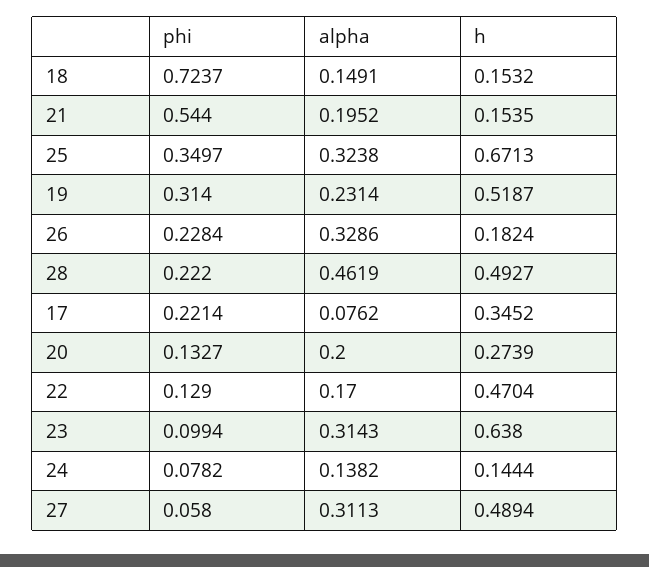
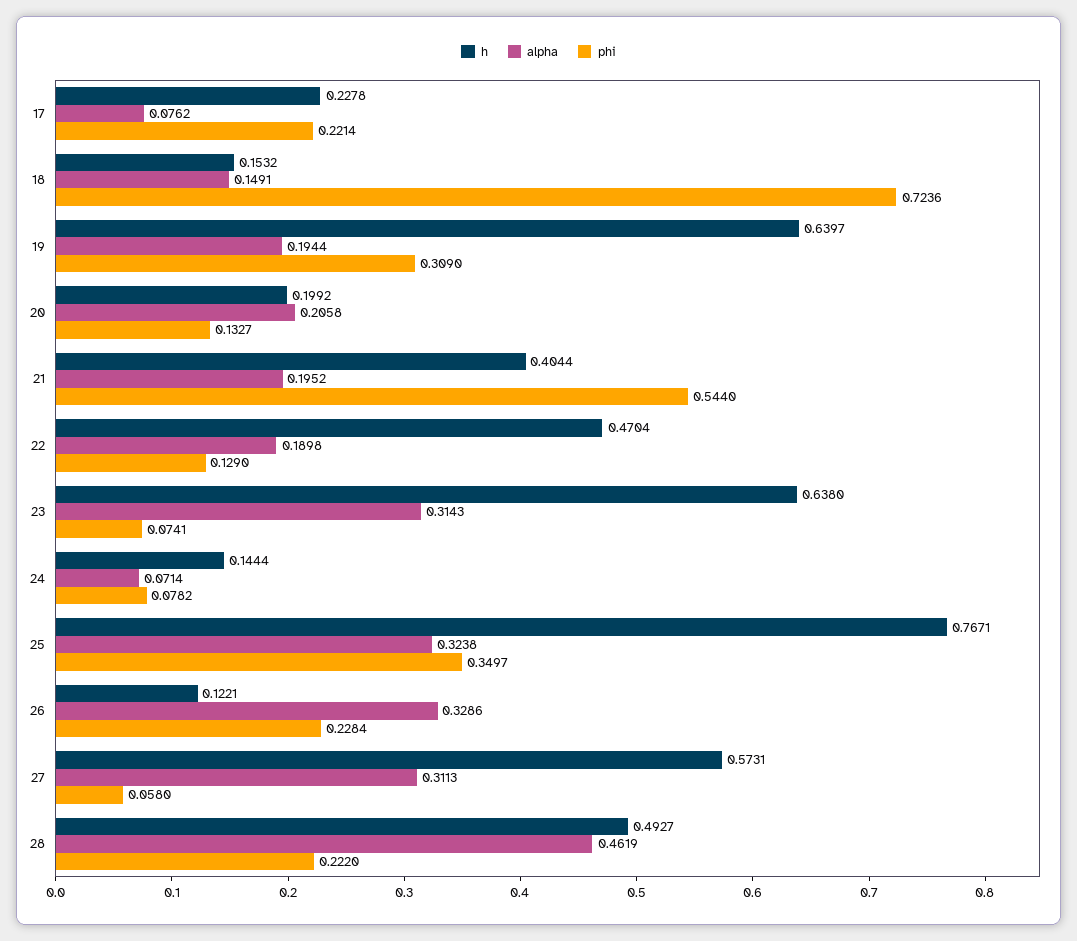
phi, 18: 0.7237 -> 0.7236
h, 21: 0.1535 -> 0.4044
h, 25: 0.6713 -> 0.7671
phi, 19: 0.314 -> 0.309
alpha, 19: 0.2314 -> 0.1944
h, 19: 0.5187 -> 0.6397
h, 26: 0.1824 -> 0.1221
h, 17: 0.3452 -> 0.2278
alpha, 20: 0.2 -> 0.2058
h, 20: 0.2739 -> 0.1992
alpha, 22: 0.17 -> 0.1898
phi, 23: 0.0994 -> 0.0741
alpha, 24: 0.1382 -> 0.0714
h, 27: 0.4894 -> 0.5731

